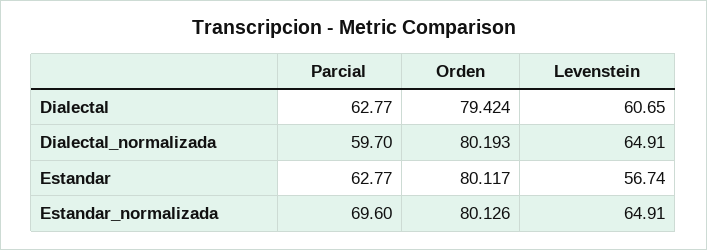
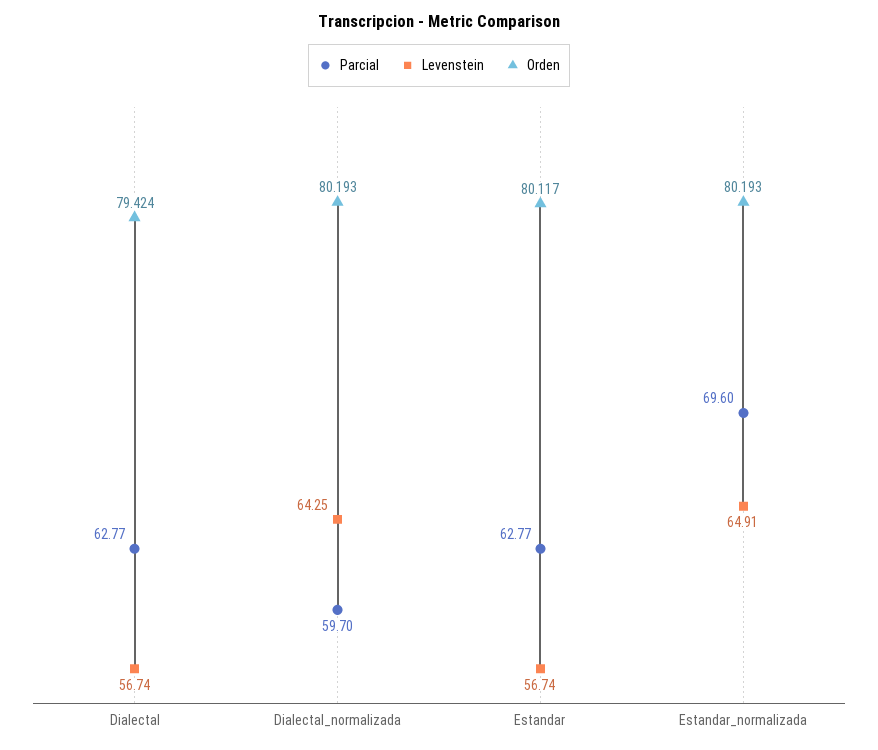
Levenstein, Dialectal: 60.65 -> 56.74
Levenstein, Dialectal_normalizada: 64.91 -> 64.25
Orden, Estandar_normalizada: 80.126 -> 80.193

